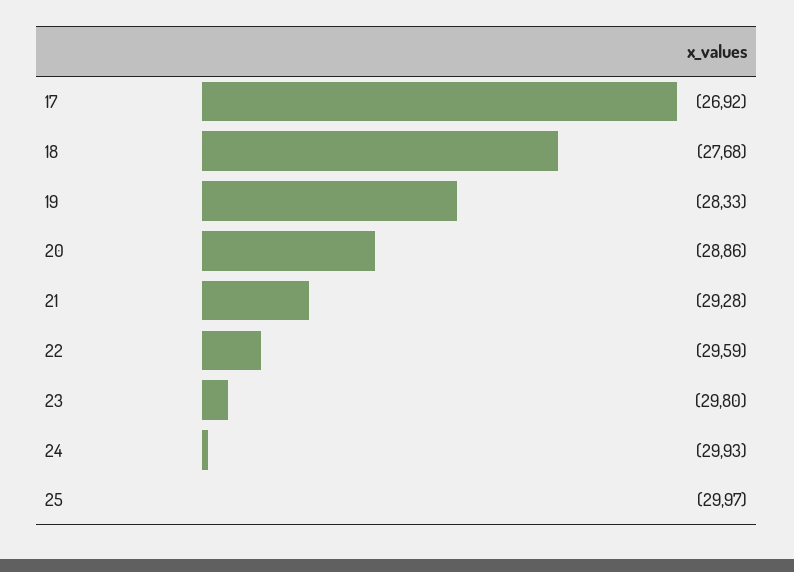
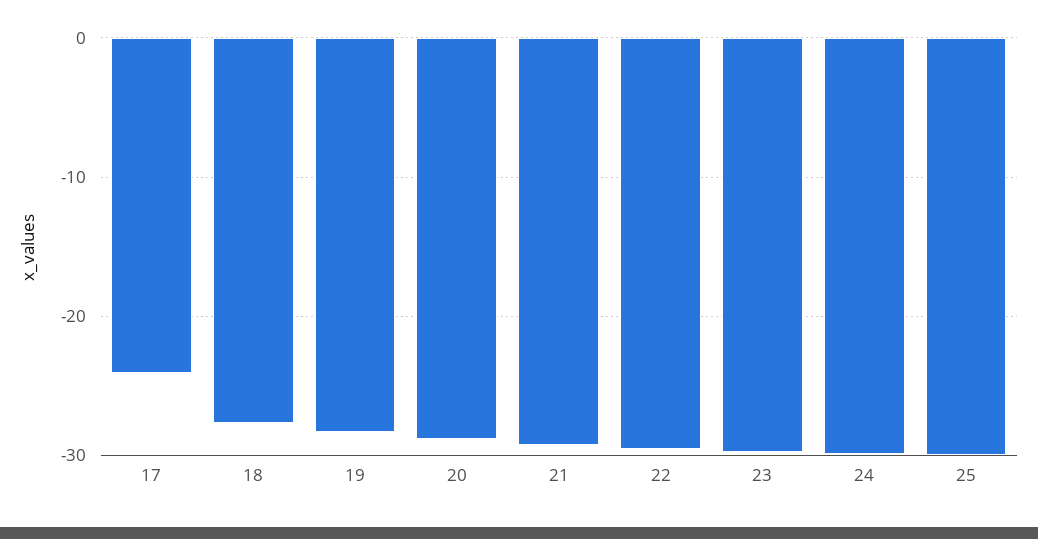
17: -26.92 -> -24

